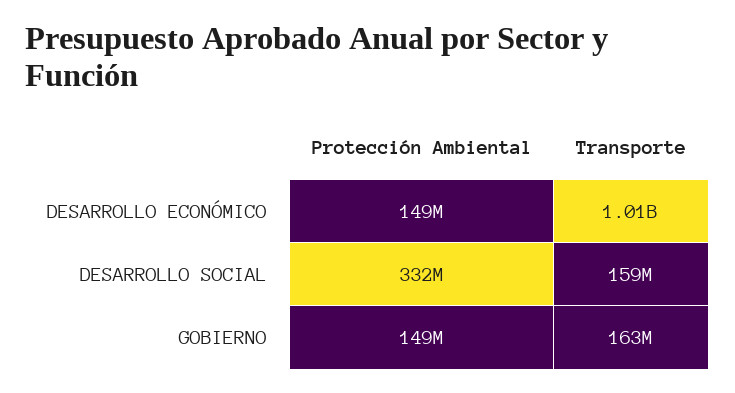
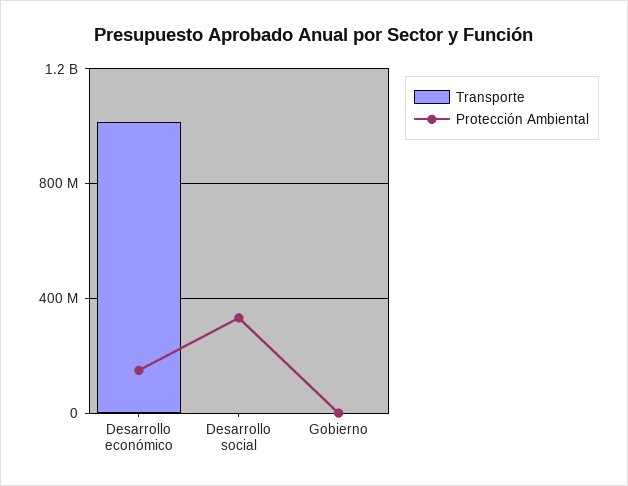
Transporte, DESARROLLO SOCIAL: 159000000 -> 0
Protección Ambiental, GOBIERNO: 149000000 -> 0
Transporte, GOBIERNO: 163000000 -> 0

